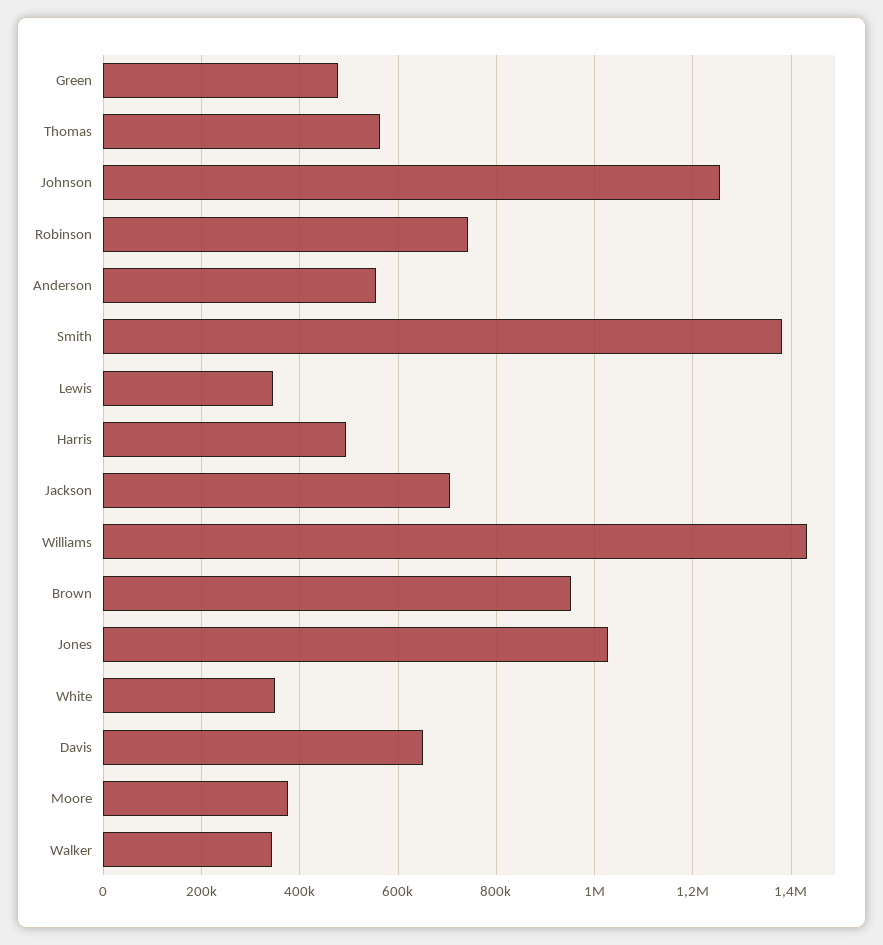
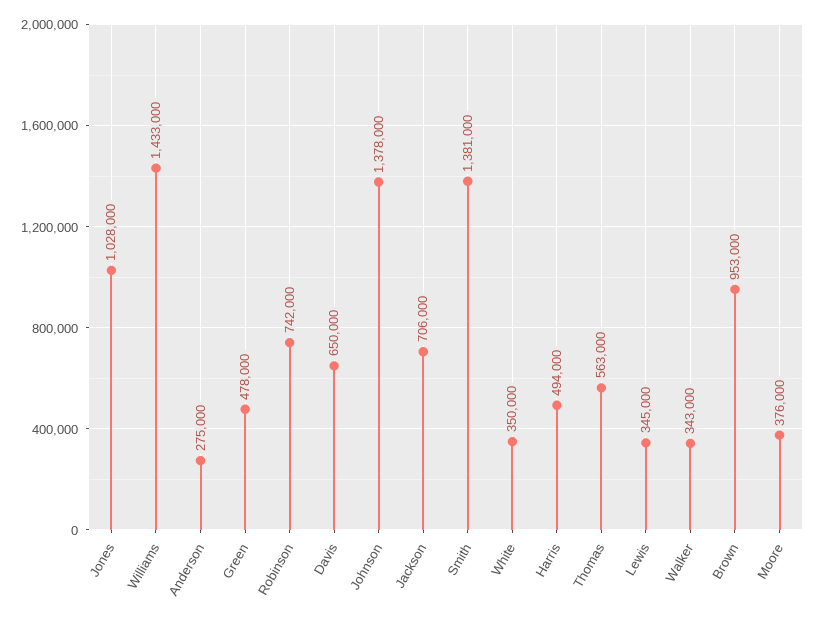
Johnson: 1260000 -> 1378000
Anderson: 560000 -> 275000

